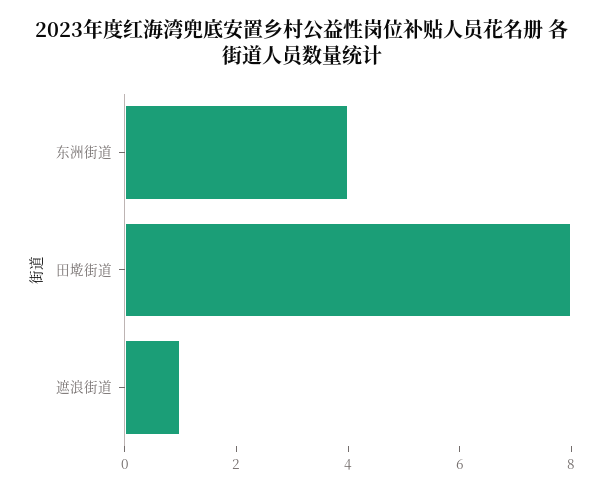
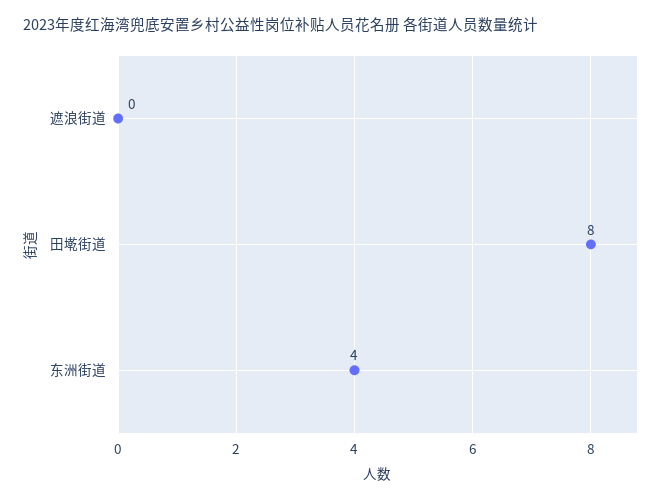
遮浪街道: 1 -> 0

